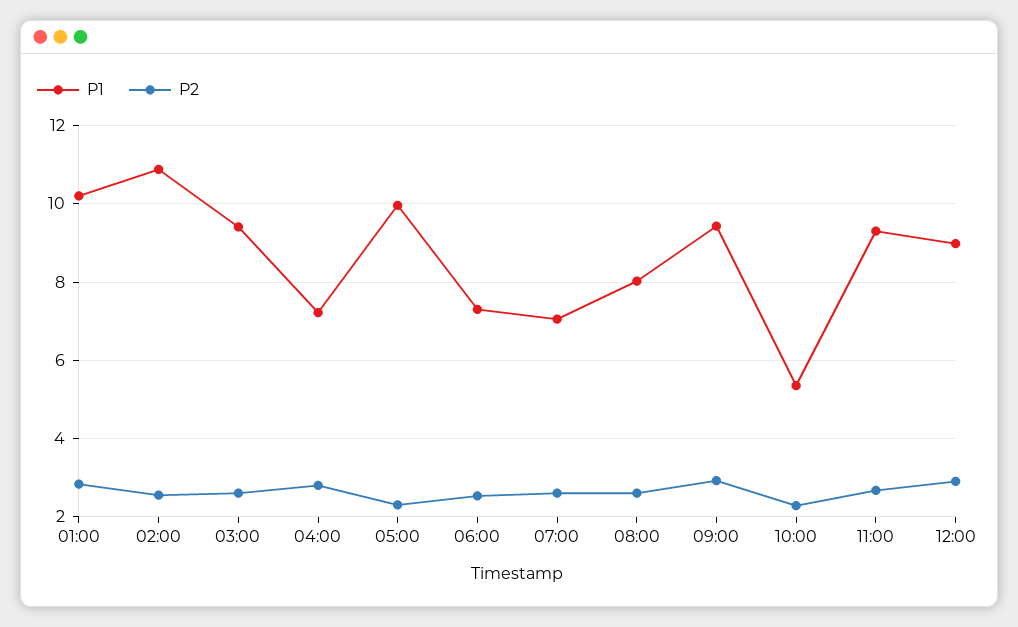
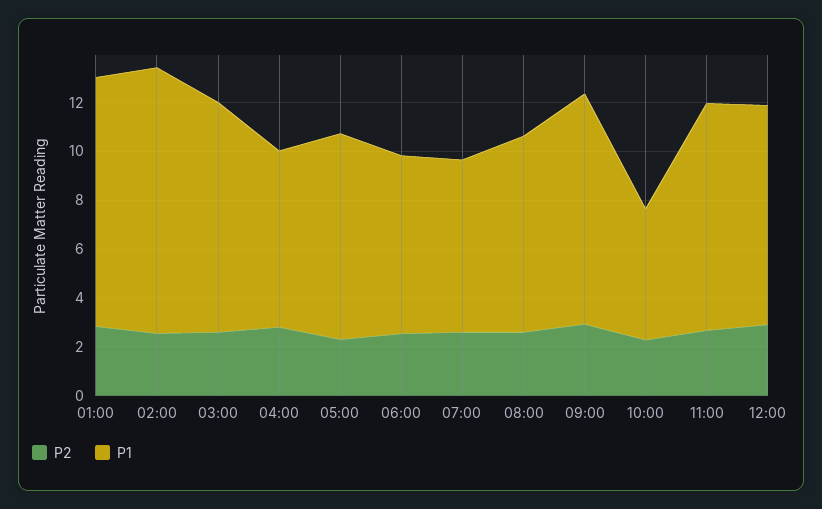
P1, 05:00: 10 -> 8.5

